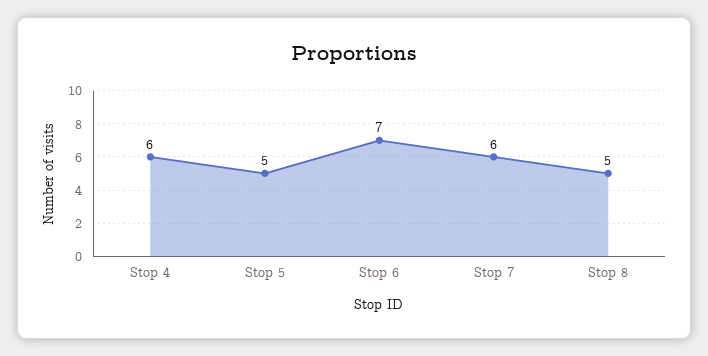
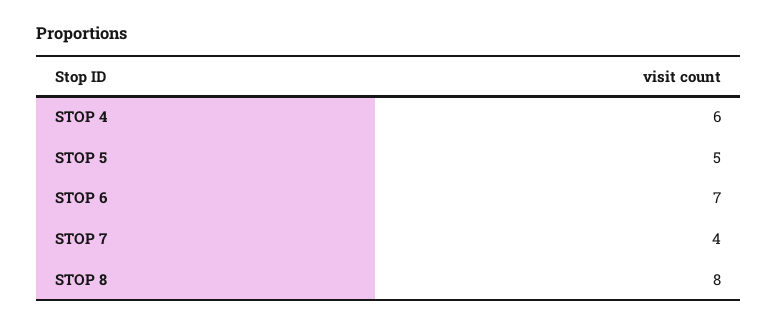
Stop 7: 6 -> 4
Stop 8: 5 -> 8

